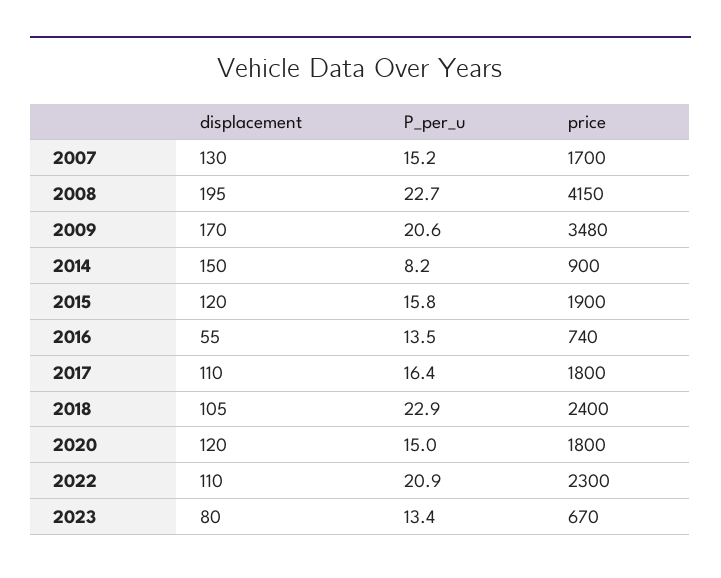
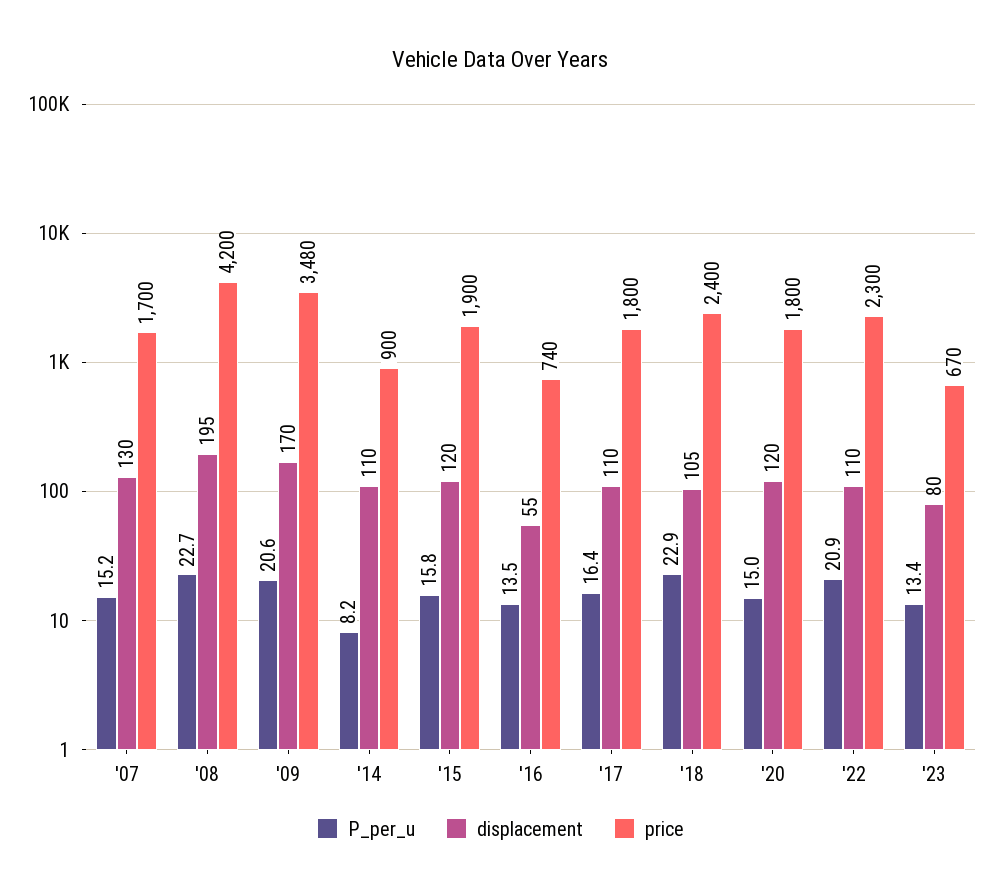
price, 2008: 4150 -> 4200
displacement, 2014: 150 -> 110

